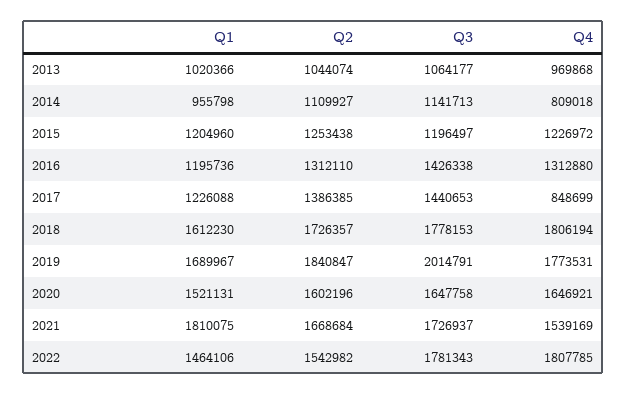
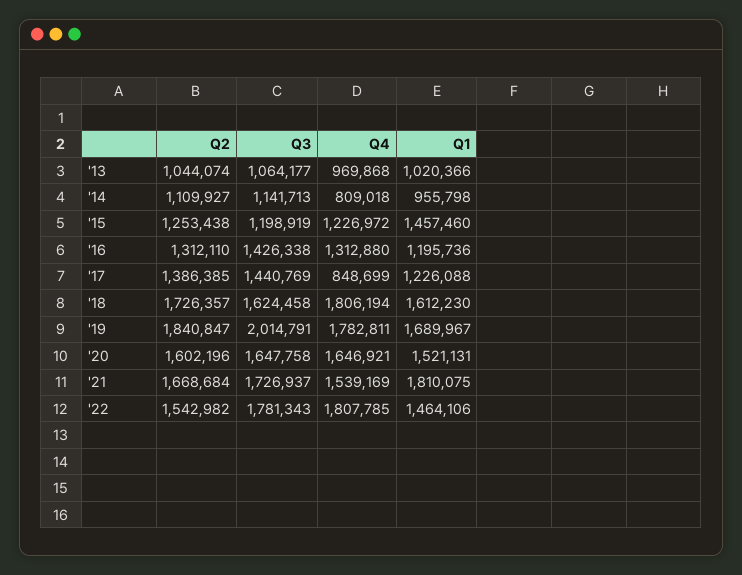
Q1, 2015: 1204960 -> 1457460
Q3, 2015: 1196497 -> 1198919
Q3, 2017: 1440653 -> 1440769
Q3, 2018: 1778153 -> 1624458
Q4, 2019: 1773531 -> 1782811

